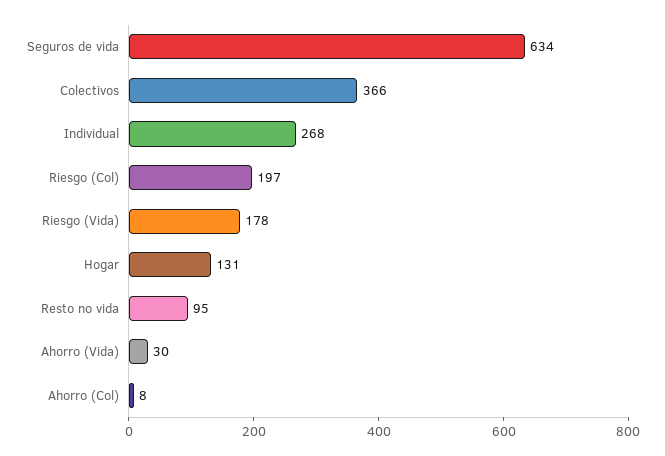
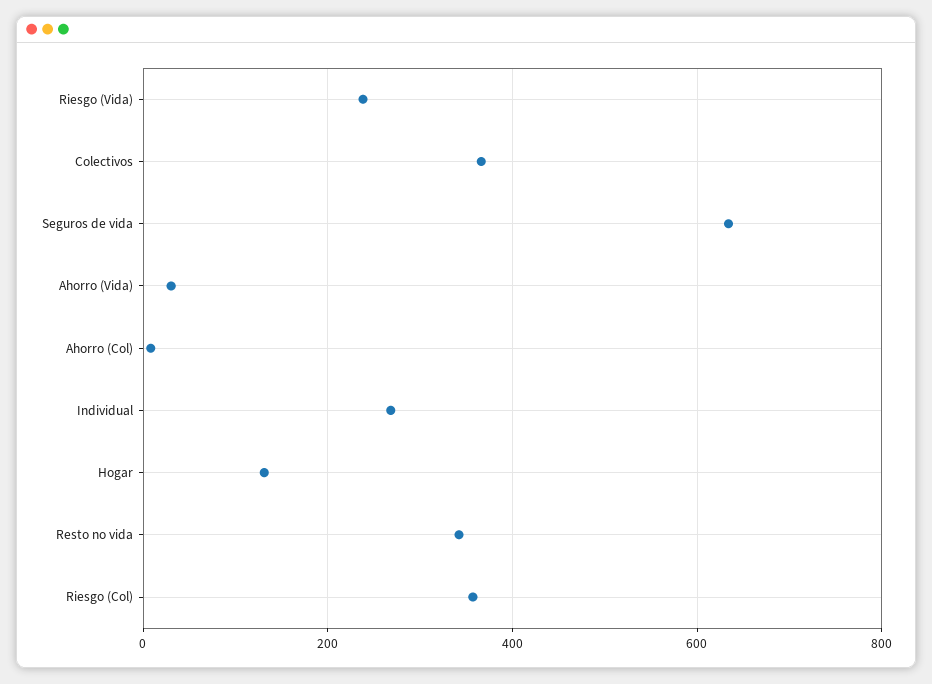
Riesgo (Col): 197 -> 360
Riesgo (Vida): 178 -> 240
Resto no vida: 95 -> 340

